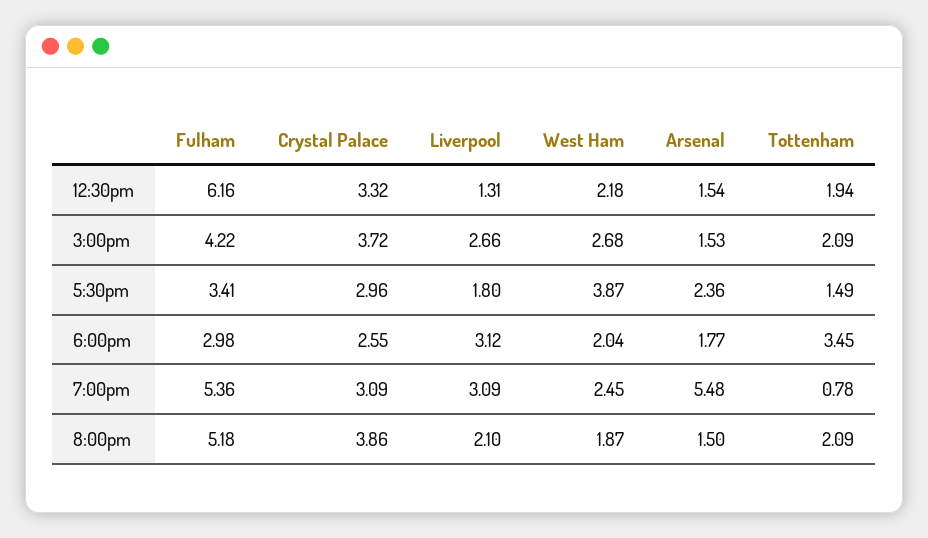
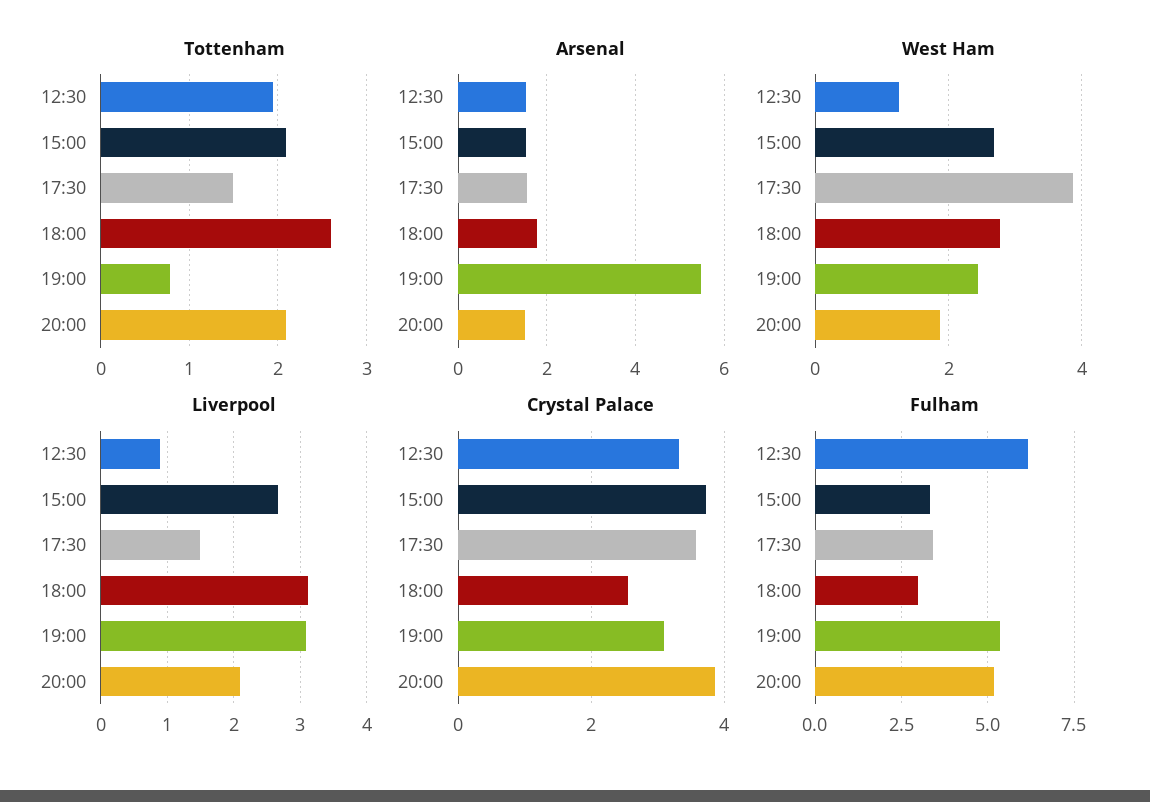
Liverpool, 12:30pm: 1.31 -> 0.9
West Ham, 12:30pm: 2.18 -> 1.2
Fulham, 3:00pm: 4.22 -> 3.25
Crystal Palace, 5:30pm: 2.96 -> 3.6
Liverpool, 5:30pm: 1.8 -> 1.5
Arsenal, 5:30pm: 2.36 -> 1.6
West Ham, 6:00pm: 2.04 -> 2.8
Tottenham, 6:00pm: 3.45 -> 2.6

